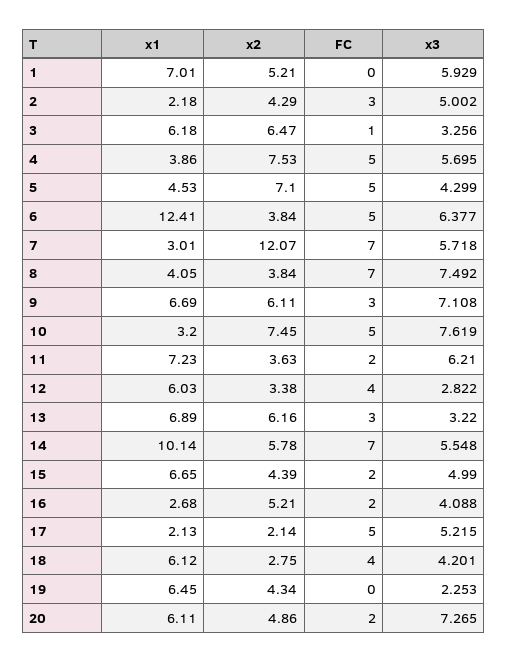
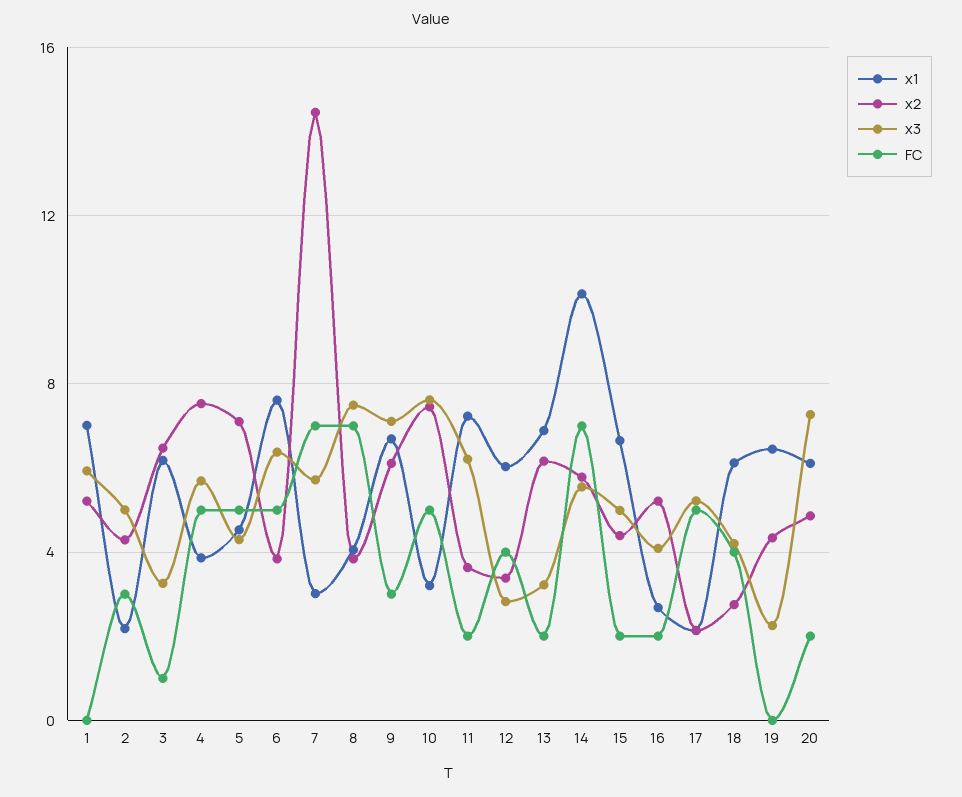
x1, 6: 12.41 -> 7.5
x2, 7: 12.07 -> 14.5
FC, 13: 3 -> 2

